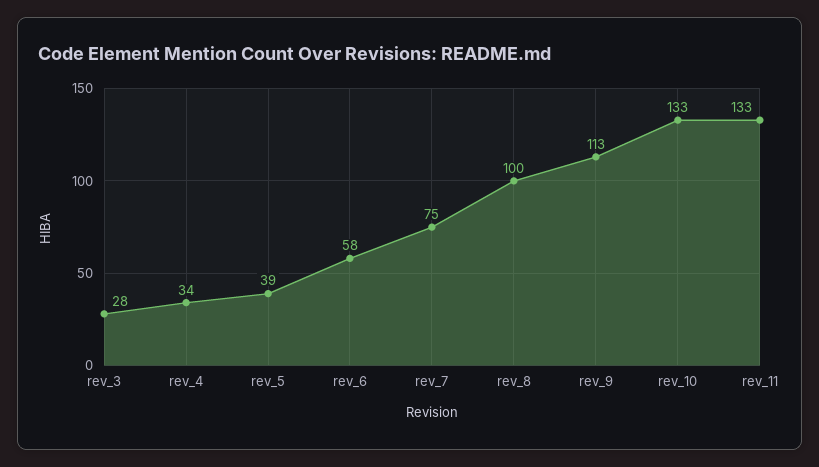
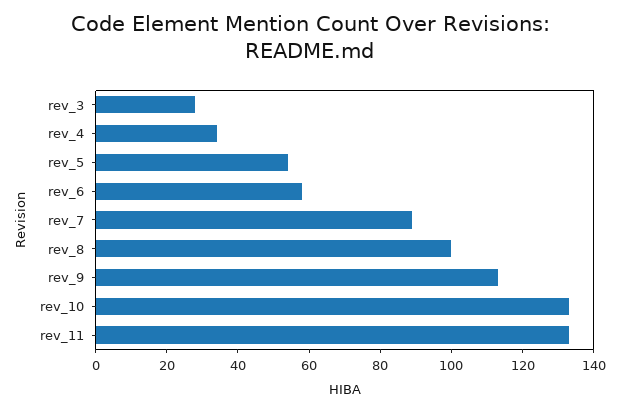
rev_5: 39 -> 55
rev_7: 75 -> 90

